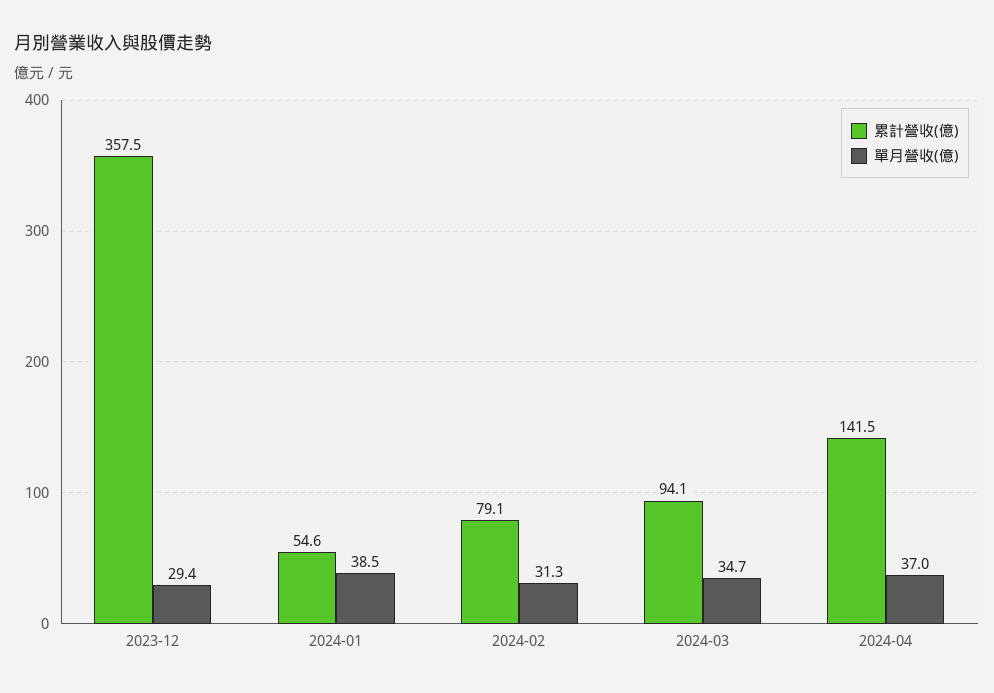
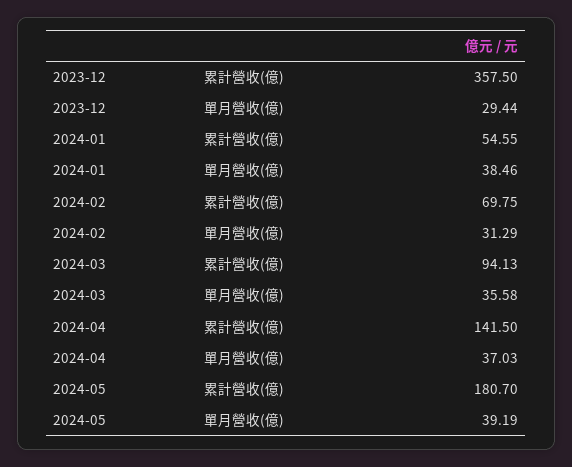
累計營收(億), 2024-02: 79.1 -> 69.75
單月營收(億), 2024-03: 34.7 -> 35.58
累計營收(億), 2024-05: none -> 180.7
單月營收(億), 2024-05: none -> 39.19

